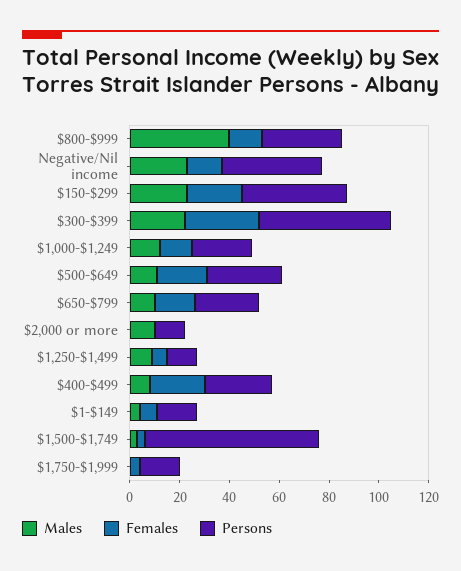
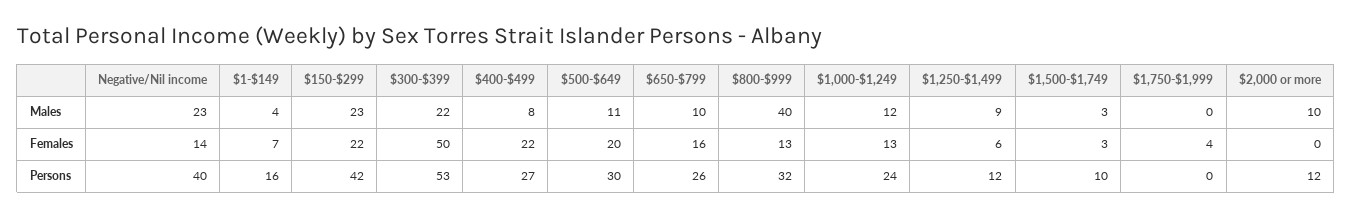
Females, $300-$399: 30 -> 50
Persons, $1,500-$1,749: 70 -> 10
Persons, $1,750-$1,999: 15 -> 0

